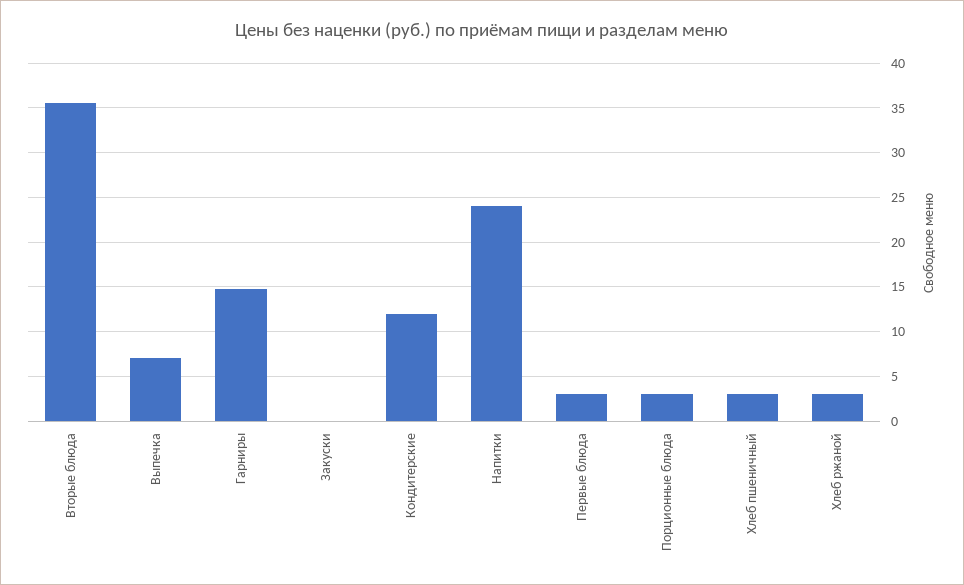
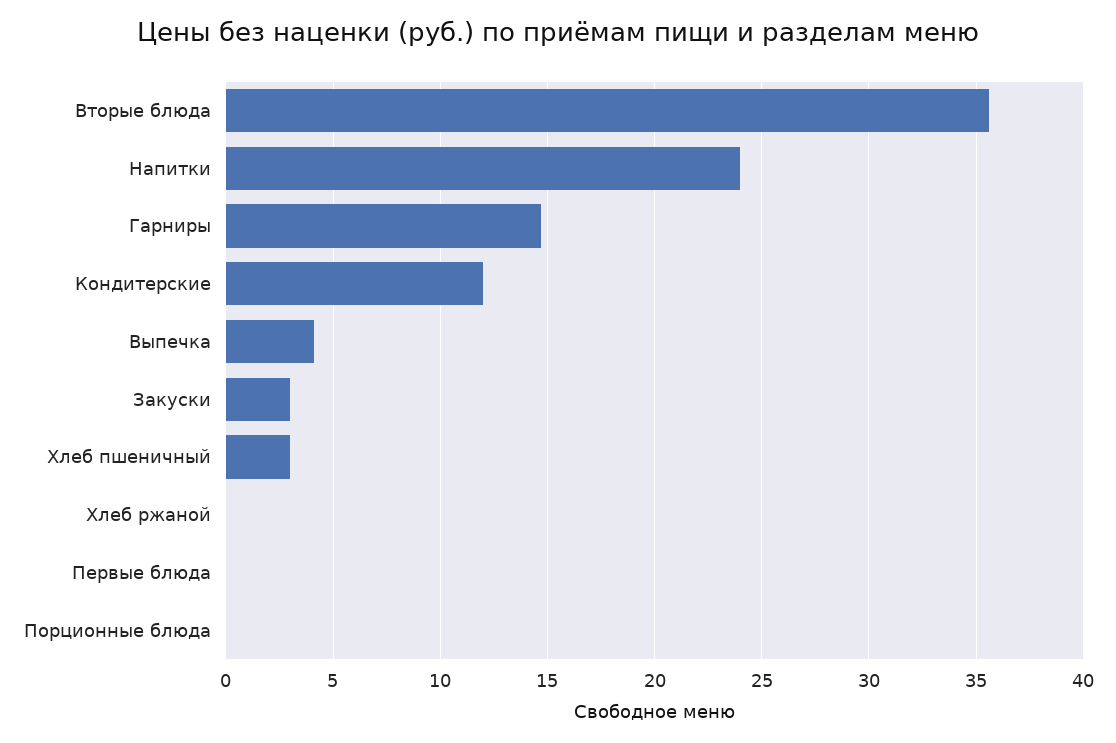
Выпечка: 7 -> 4
Закуски: 0 -> 3
Первые блюда: 3 -> 0
Порционные блюда: 3 -> 0
Хлеб ржаной: 3 -> 0

